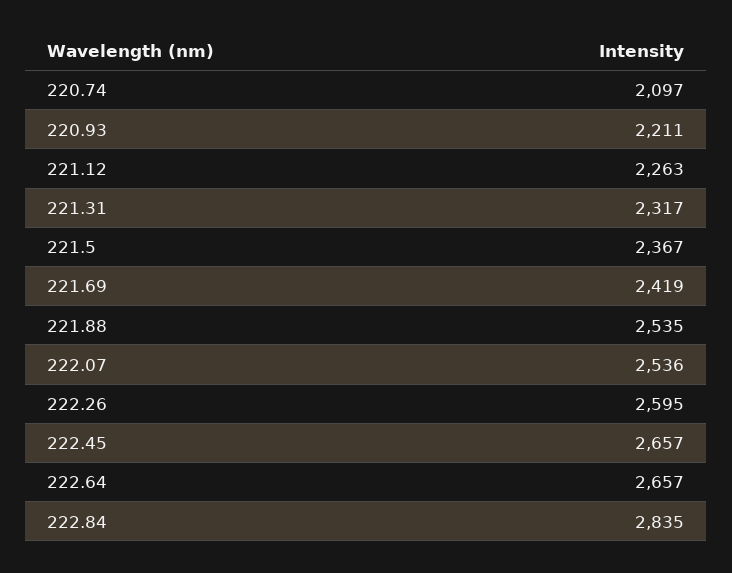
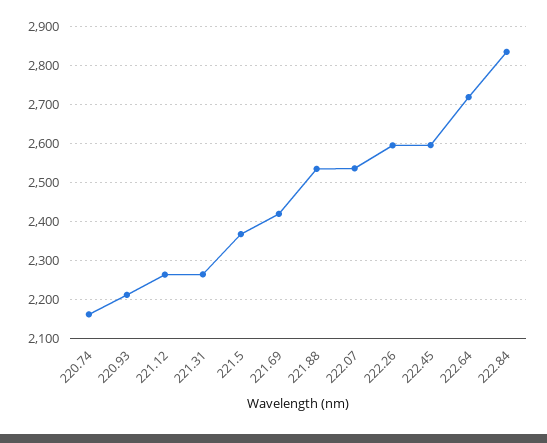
220.74: 2097 -> 2160
221.31: 2317 -> 2260
222.45: 2657 -> 2600
222.64: 2657 -> 2720

